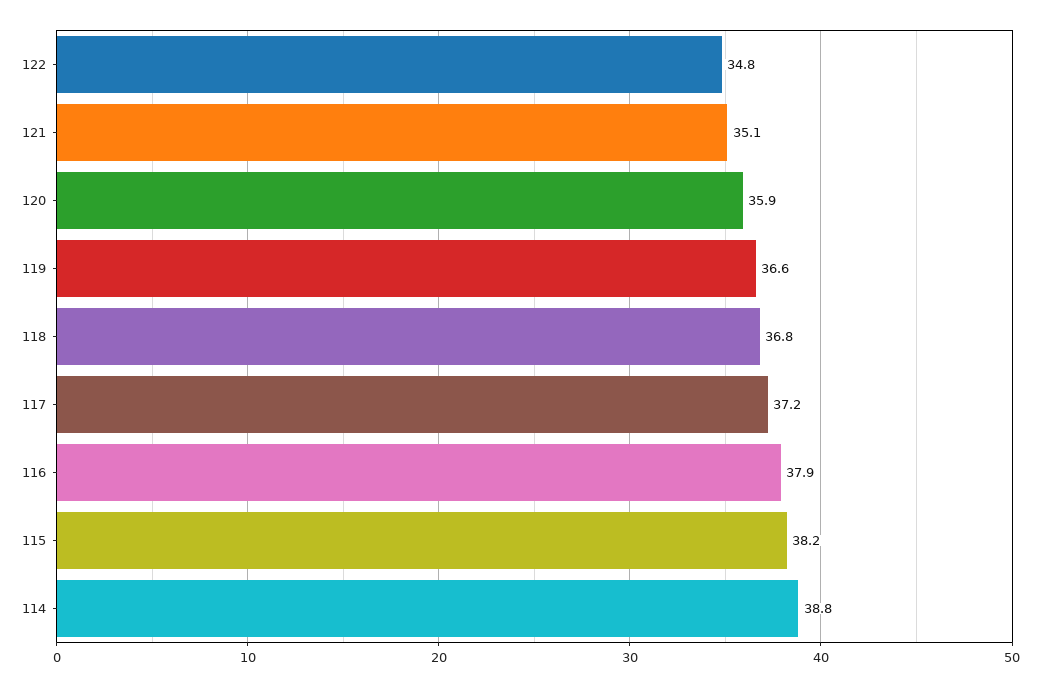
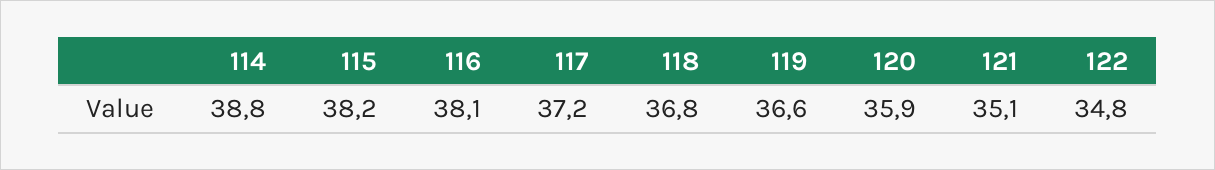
116: 37.9 -> 38.1

